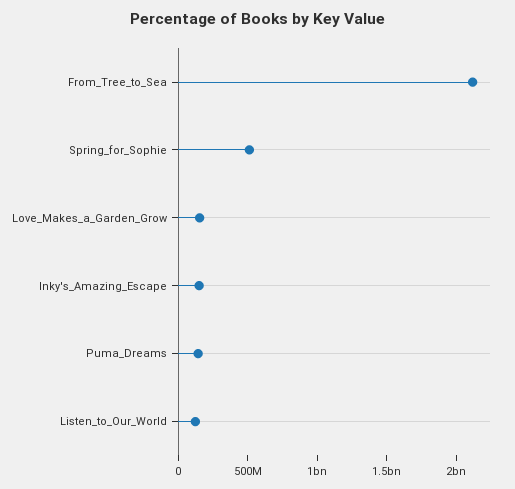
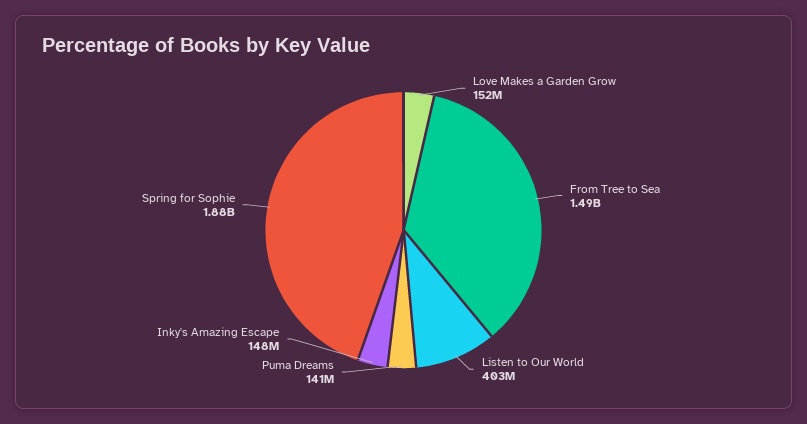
From_Tree_to_Sea: 2100000000 -> 1490000000
Spring_for_Sophie: 500000000 -> 1880000000
Listen_to_Our_World: 100000000 -> 403000000

